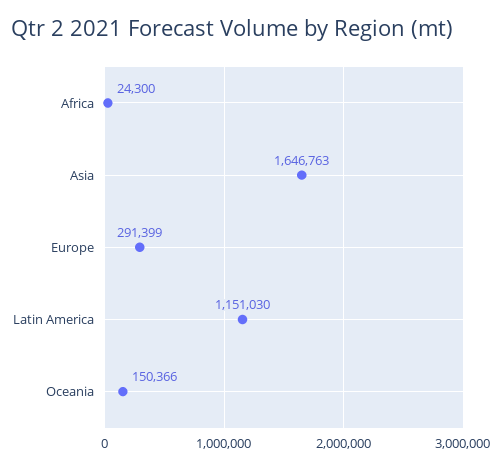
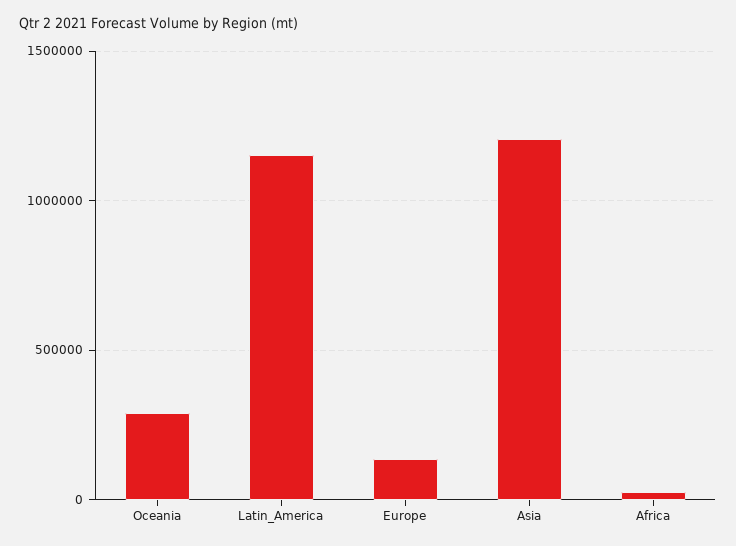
Asia: 1646763 -> 1200000
Europe: 291399 -> 150000
Oceania: 150366 -> 300000

